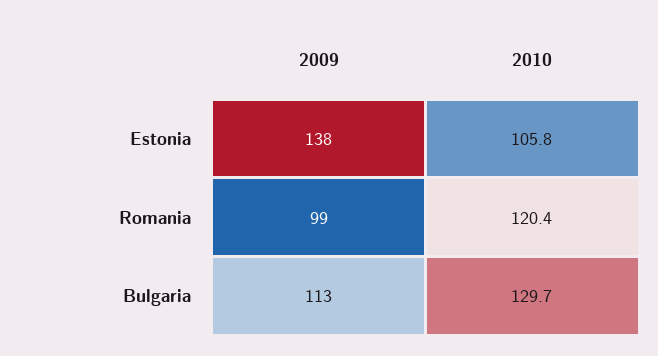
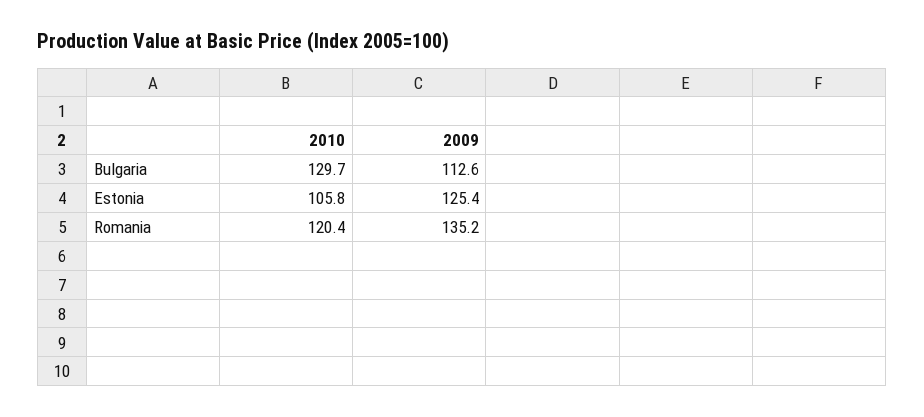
2009, Estonia: 138 -> 125.4
2009, Romania: 99 -> 135.2

